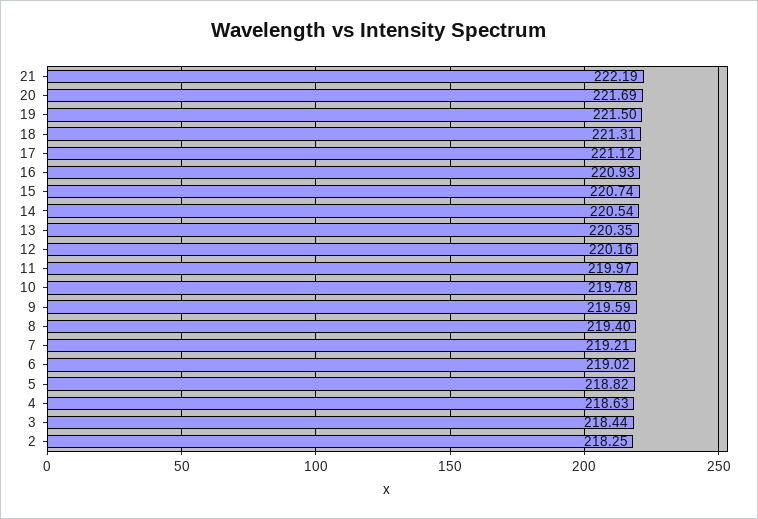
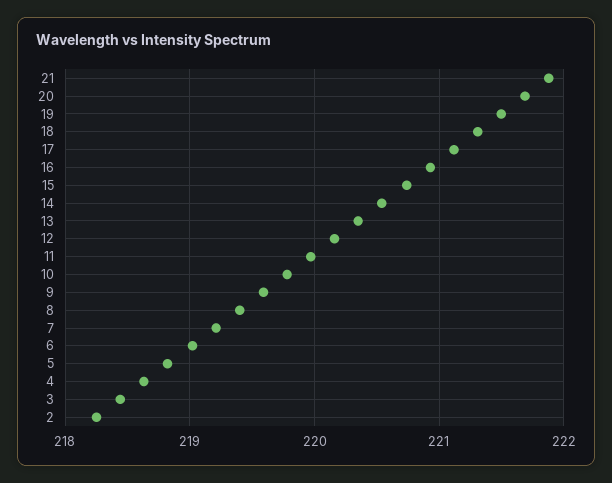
21: 222.19 -> 221.9

